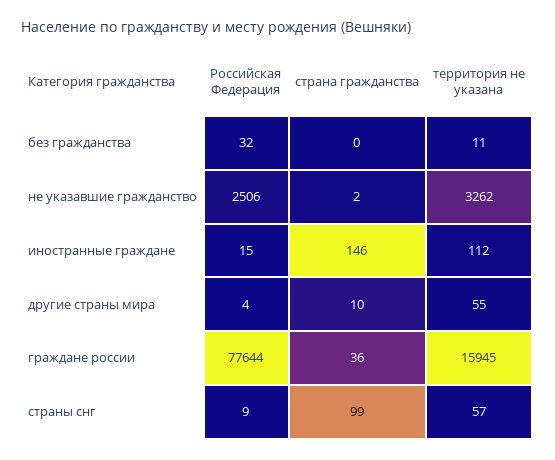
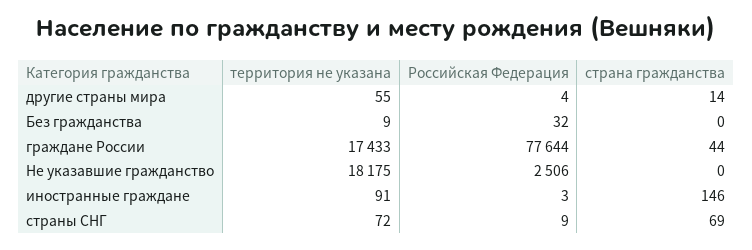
территория не указана, без гражданства: 11 -> 9
страна гражданства, не указавшие гражданство: 2 -> 0
территория не указана, не указавшие гражданство: 3262 -> 18175
Российская Федерация, иностранные граждане: 15 -> 3
территория не указана, иностранные граждане: 112 -> 91
страна гражданства, другие страны мира: 10 -> 14
страна гражданства, граждане россии: 36 -> 44
территория не указана, граждане россии: 15945 -> 17433
страна гражданства, страны снг: 99 -> 69
территория не указана, страны снг: 57 -> 72

